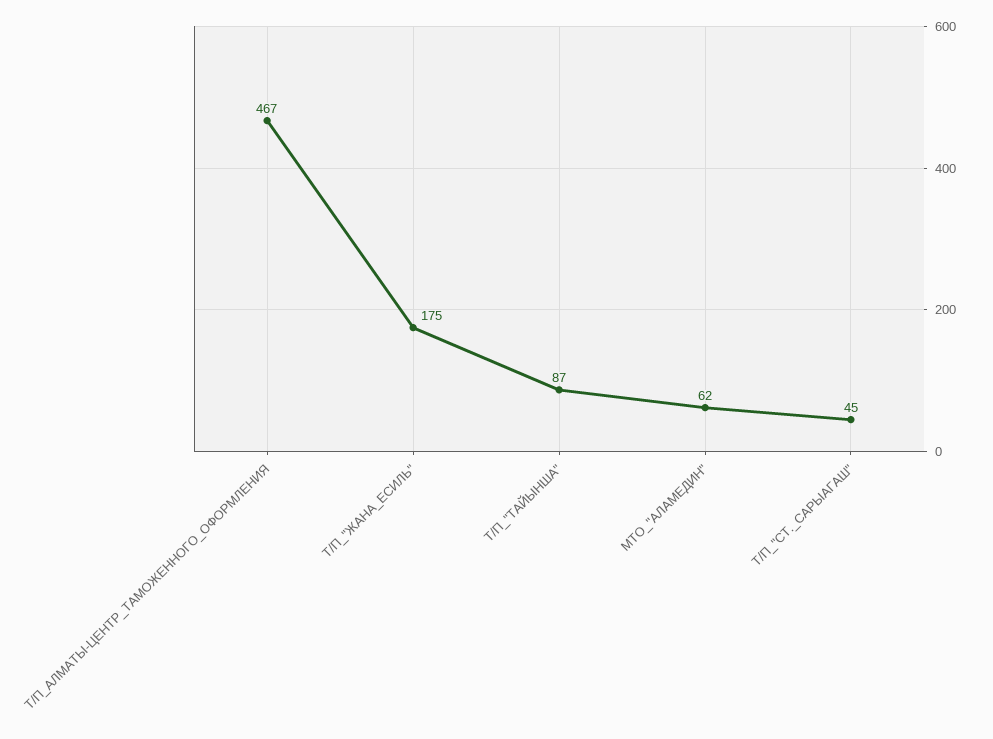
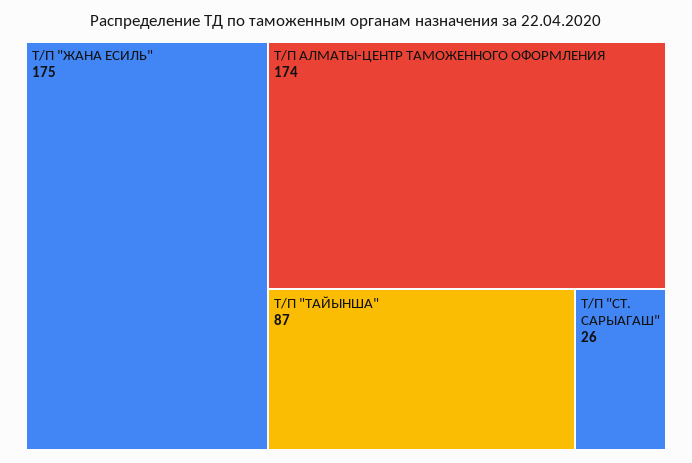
Т/П_АЛМАТЫ-ЦЕНТР_ТАМОЖЕННОГО_ОФОРМЛЕНИЯ: 467 -> 174
МТО_"АЛАМЕДИН": 62 -> none
Т/П_"СТ._САРЫАГАШ": 45 -> 26

